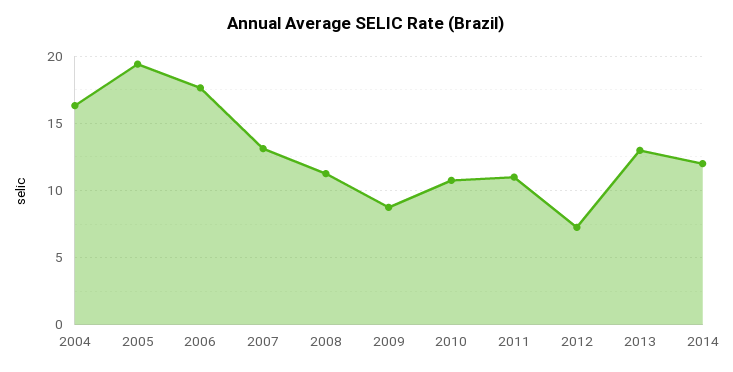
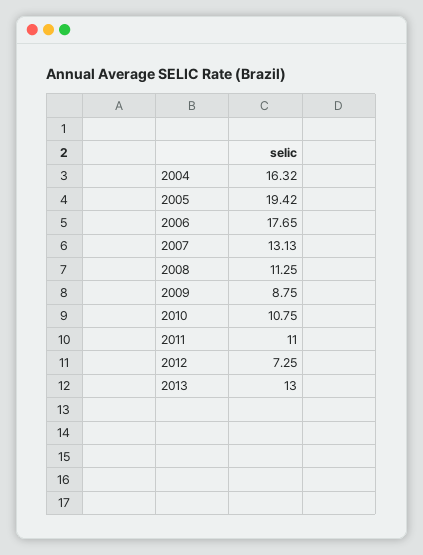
2014: 12 -> none

